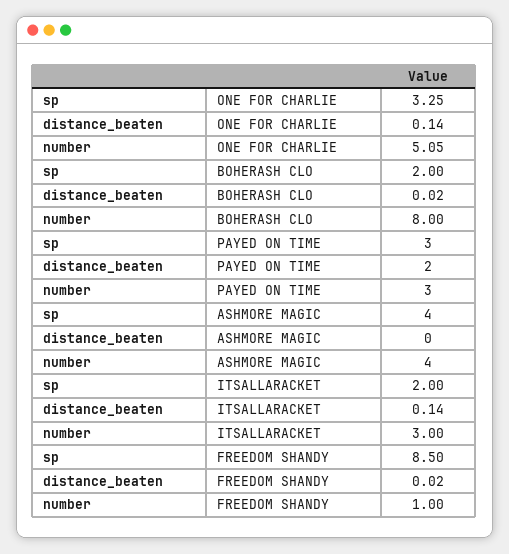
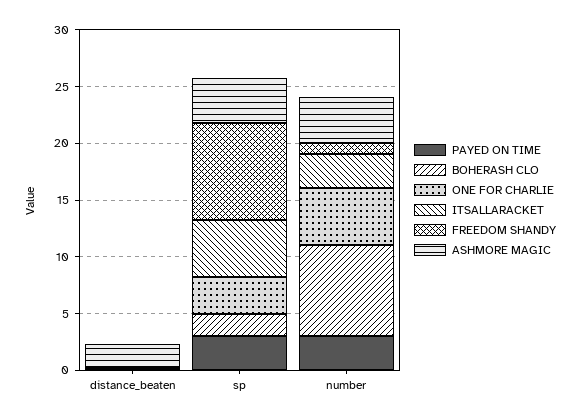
PAYED ON TIME, distance_beaten: 2 -> 0
ASHMORE MAGIC, distance_beaten: 0 -> 2
ITSALLARACKET, sp: 2 -> 5

